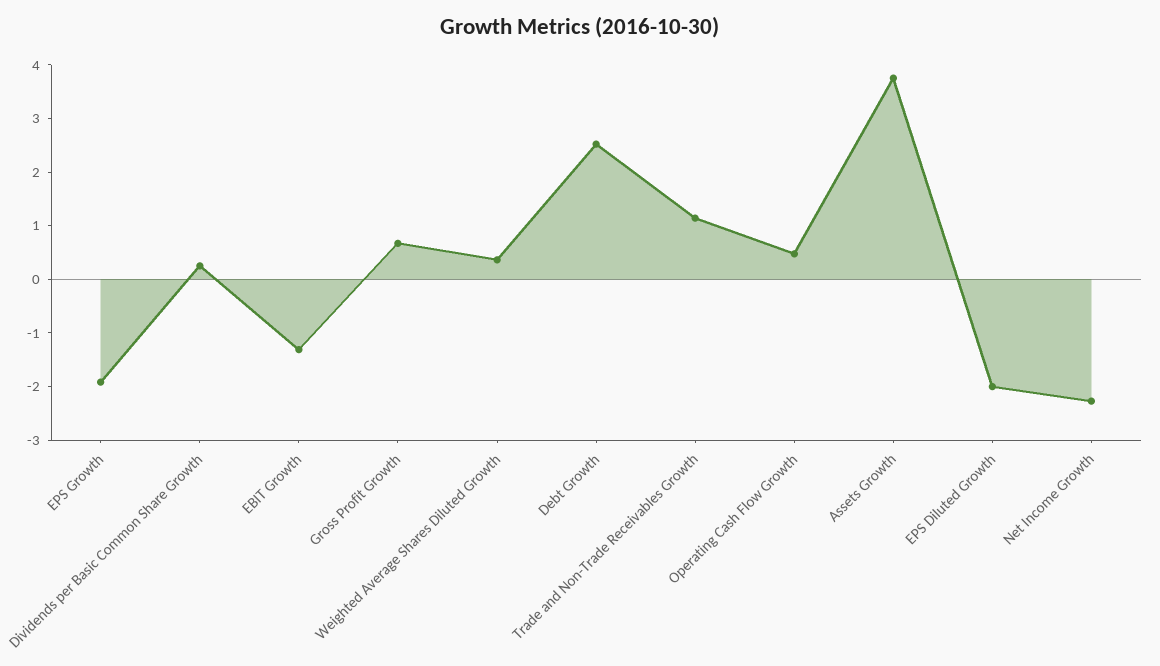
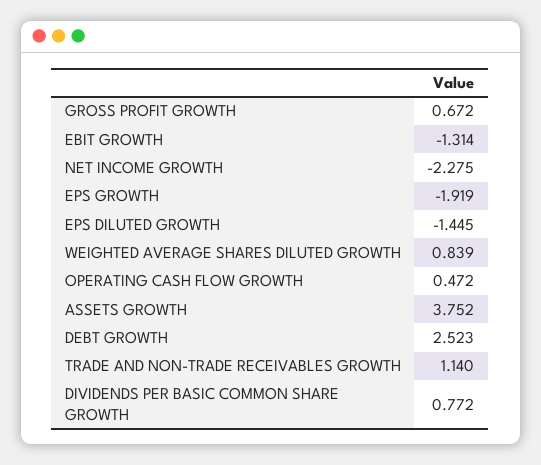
Dividends per Basic Common Share Growth: 0.2 -> 0.772
Weighted Average Shares Diluted Growth: 0.4 -> 0.839
EPS Diluted Growth: -2 -> -1.445

